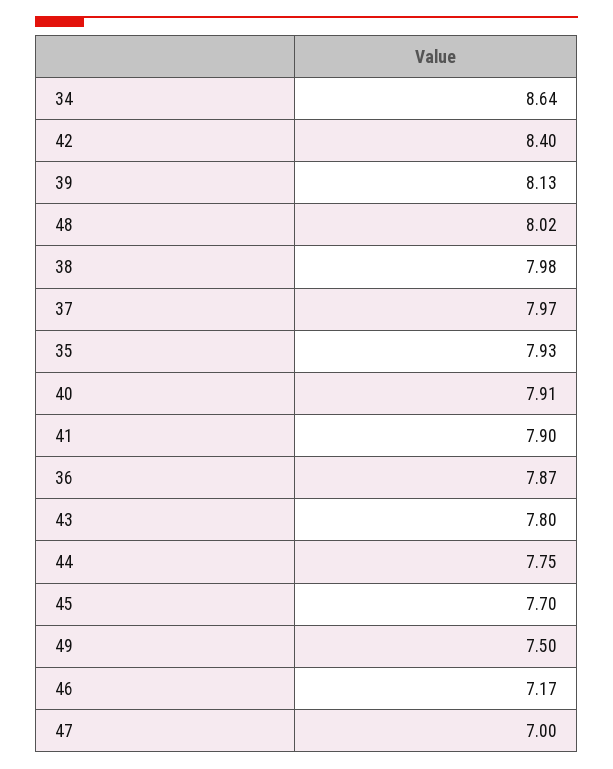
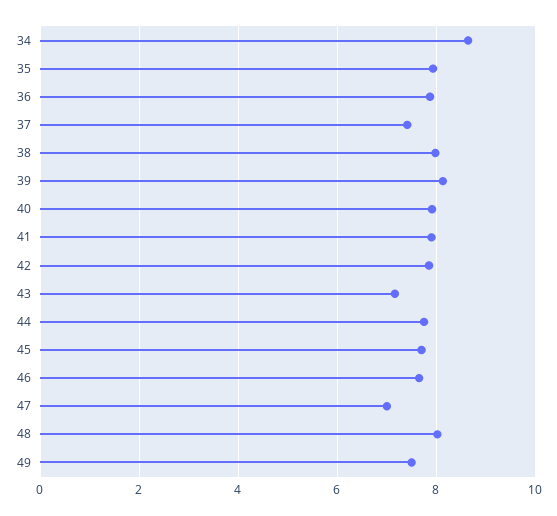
42: 8.4 -> 7.8
37: 7.97 -> 7.4
43: 7.8 -> 7.2
46: 7.17 -> 7.6

